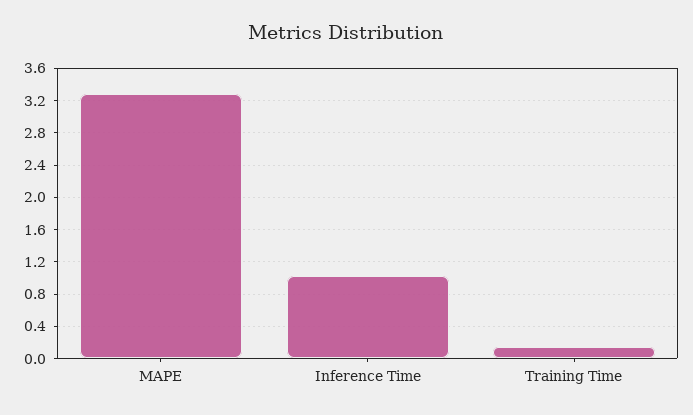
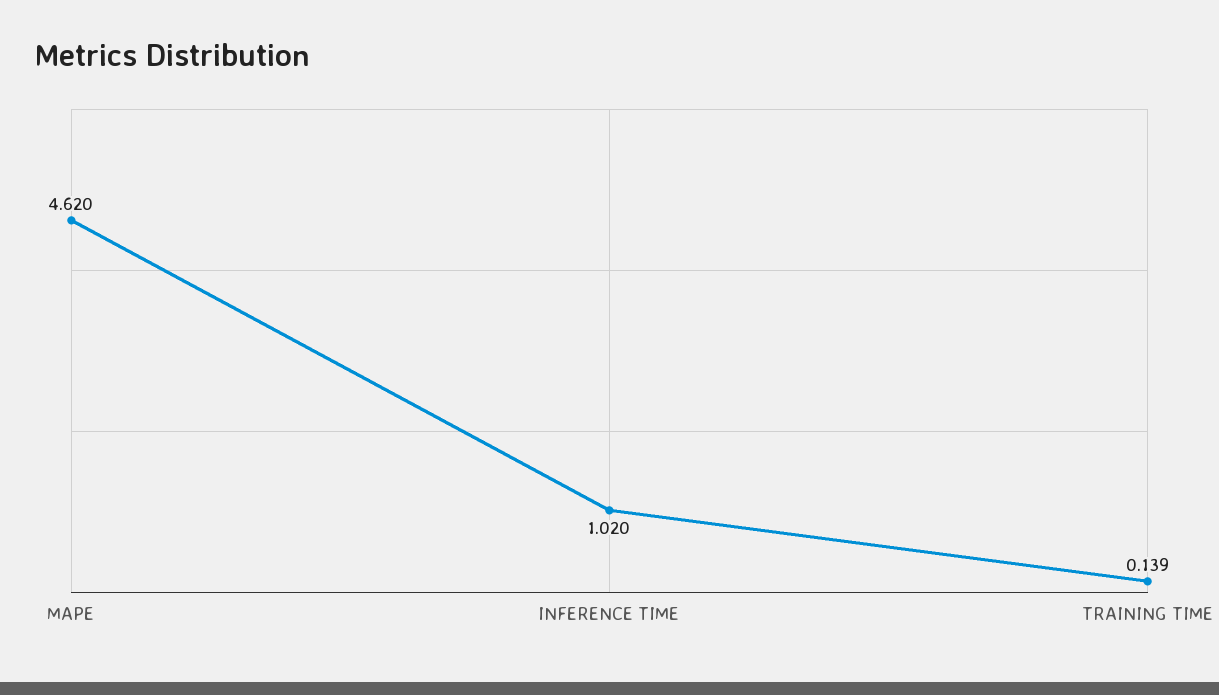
MAPE: 3.3 -> 4.62

